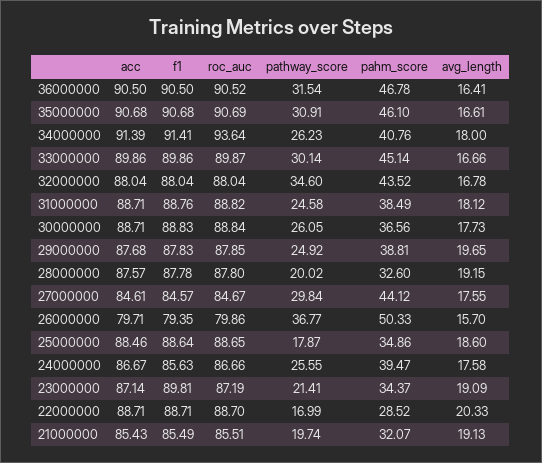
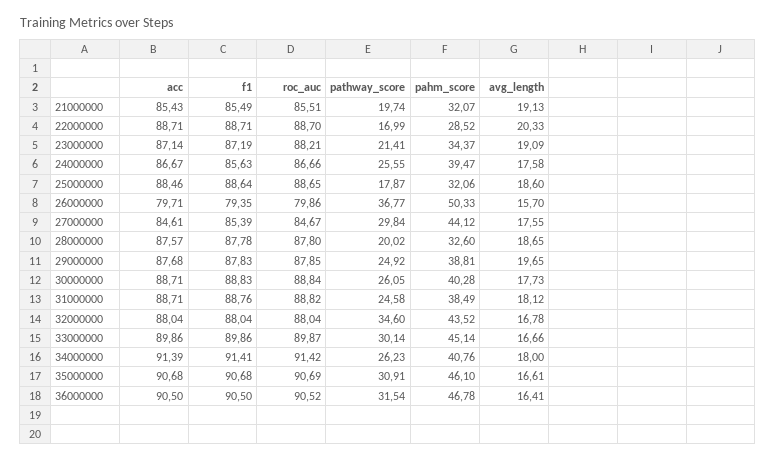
roc_auc, 34000000: 93.64 -> 91.42
pahm_score, 30000000: 36.56 -> 40.28
avg_length, 28000000: 19.15 -> 18.65
f1, 27000000: 84.57 -> 85.39
pahm_score, 25000000: 34.86 -> 32.06
f1, 23000000: 89.81 -> 87.19
roc_auc, 23000000: 87.19 -> 88.21

